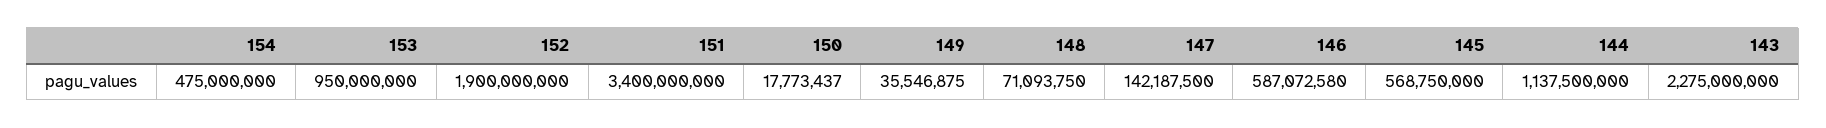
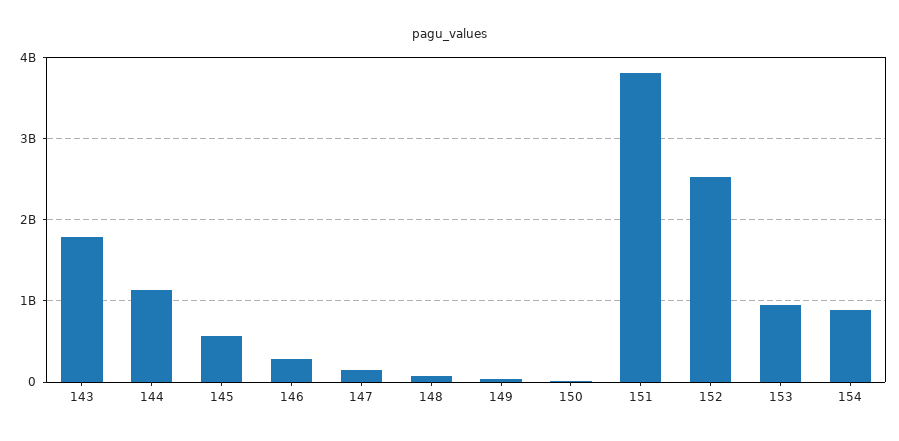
154: 475000000 -> 900000000
152: 1900000000 -> 2500000000
151: 3400000000 -> 3800000000
146: 587072580 -> 300000000
143: 2275000000 -> 1800000000

